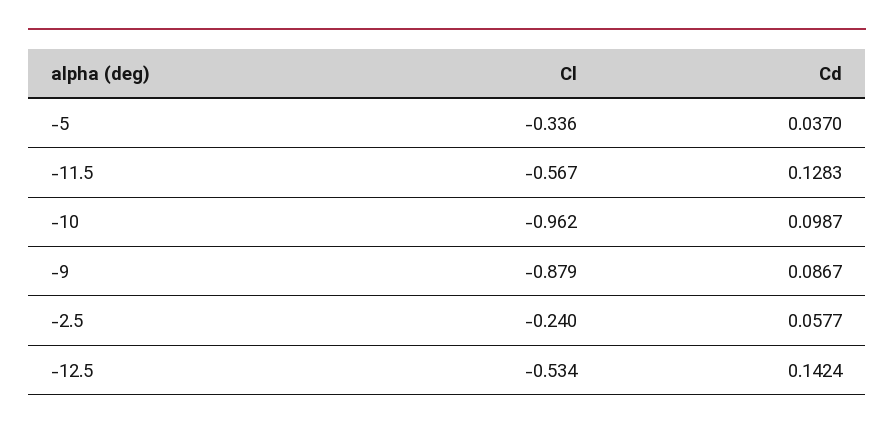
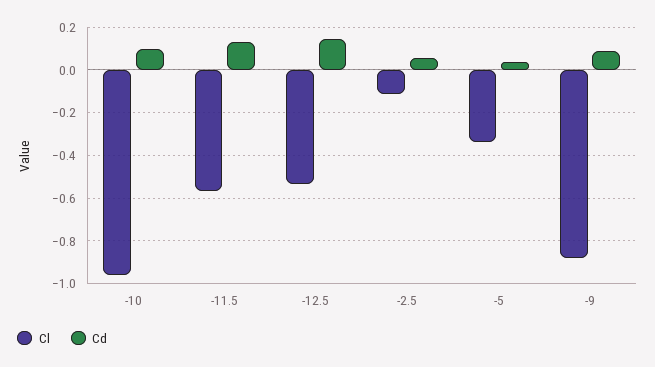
Cl, -2.5: -0.24 -> -0.1

